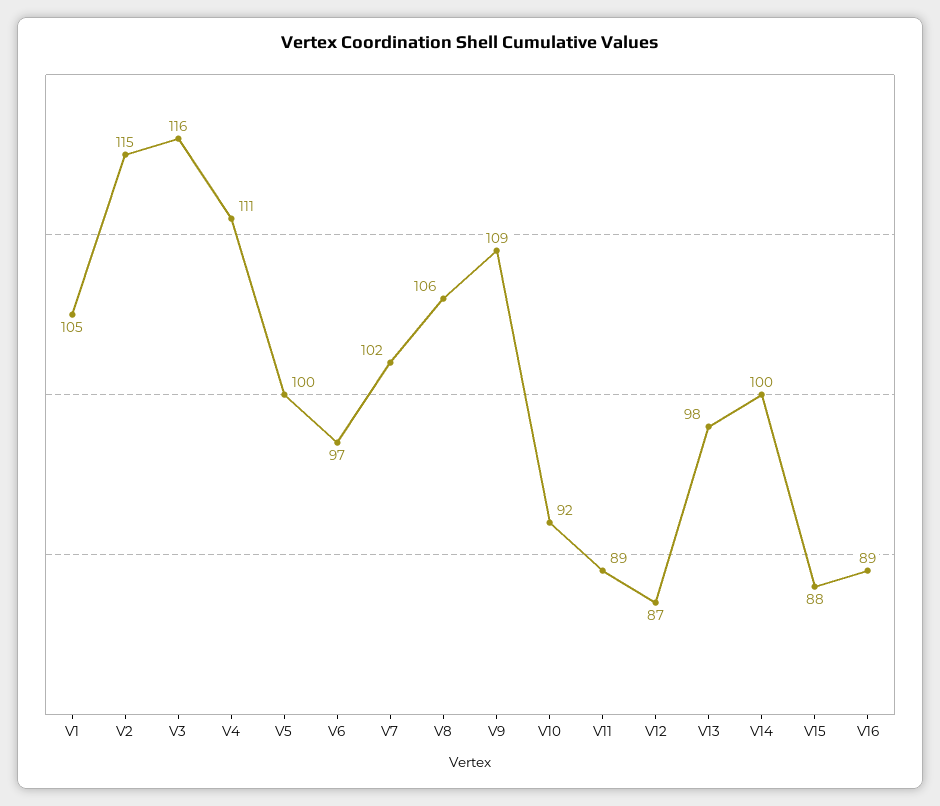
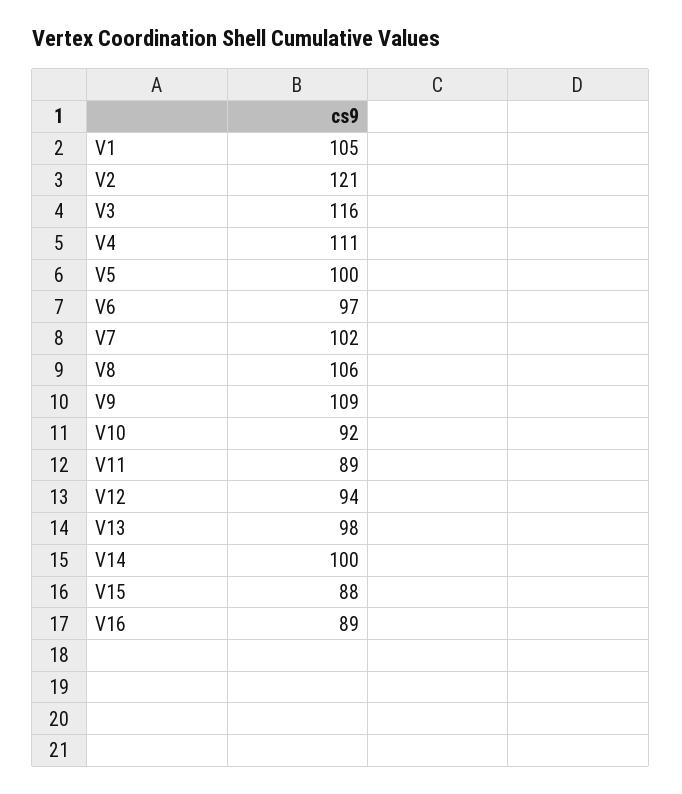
V2: 115 -> 121
V12: 87 -> 94

